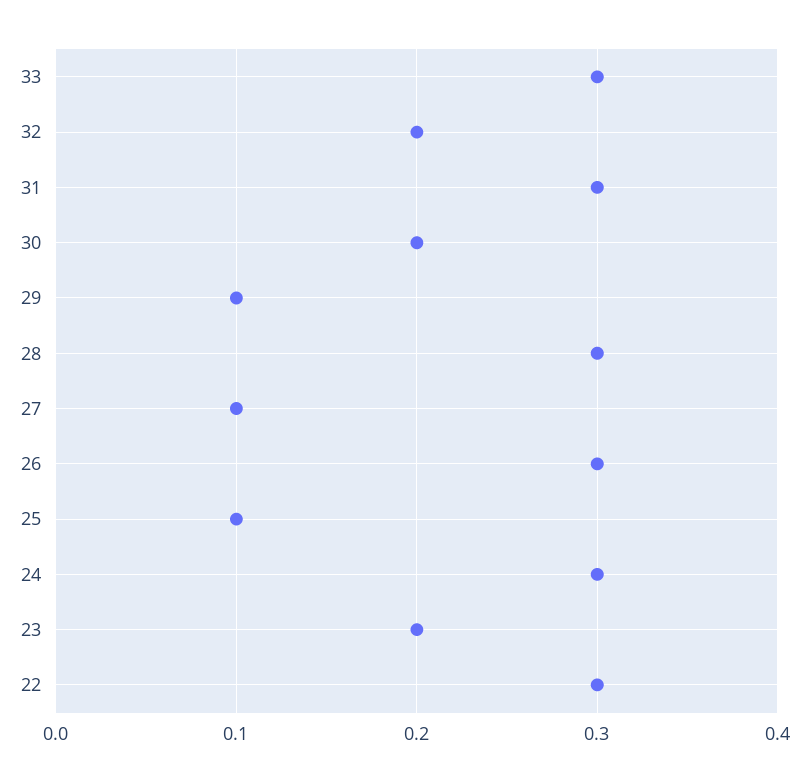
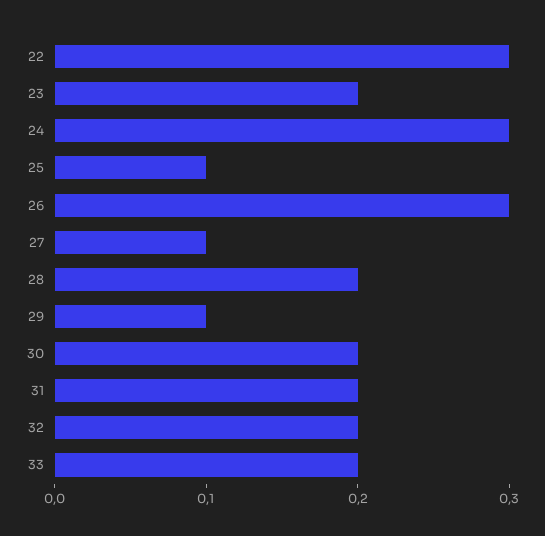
33: 0.3 -> 0.2
31: 0.3 -> 0.2
28: 0.3 -> 0.2

